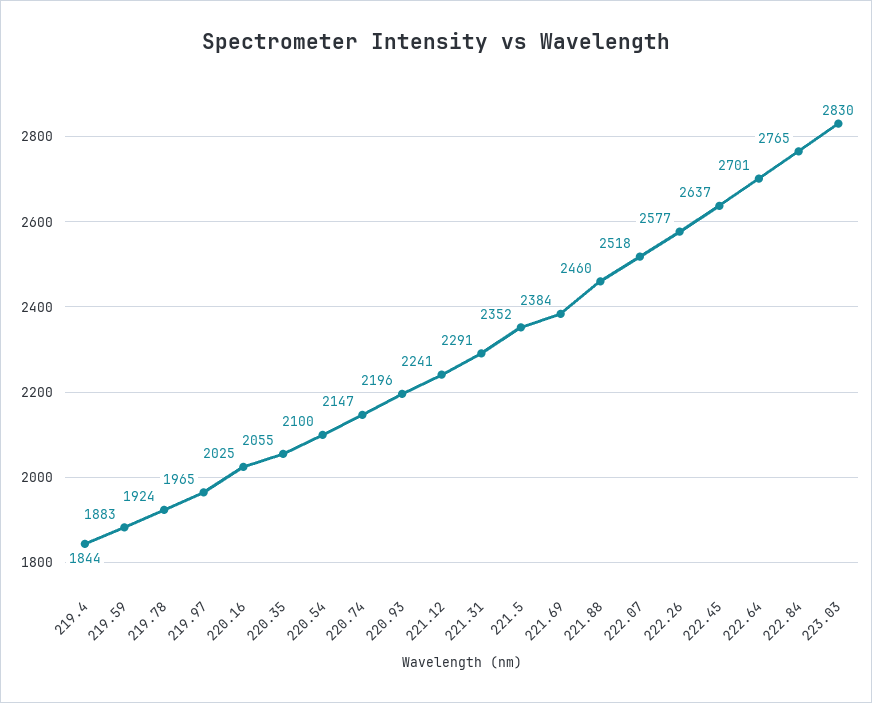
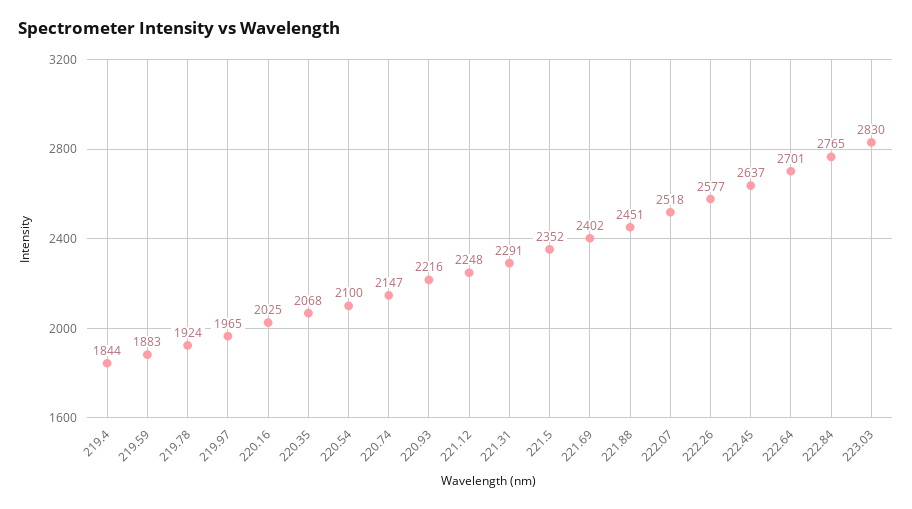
220.35: 2055 -> 2068
220.93: 2196 -> 2216
221.12: 2241 -> 2248
221.69: 2384 -> 2402
221.88: 2460 -> 2451

